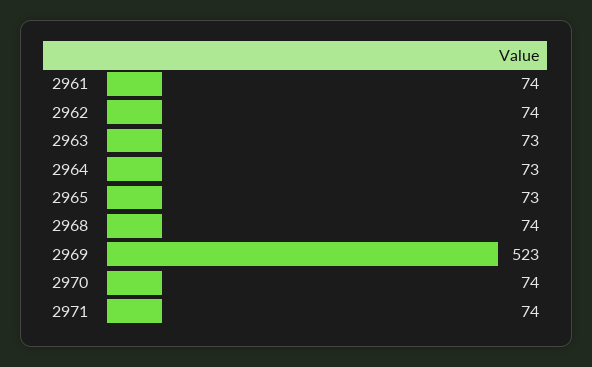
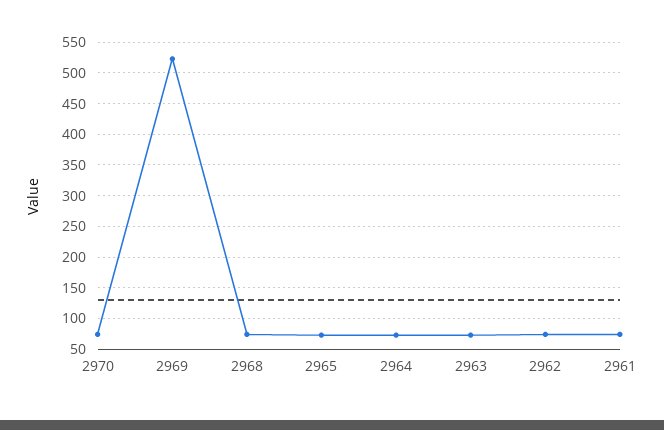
2971: 74 -> none

